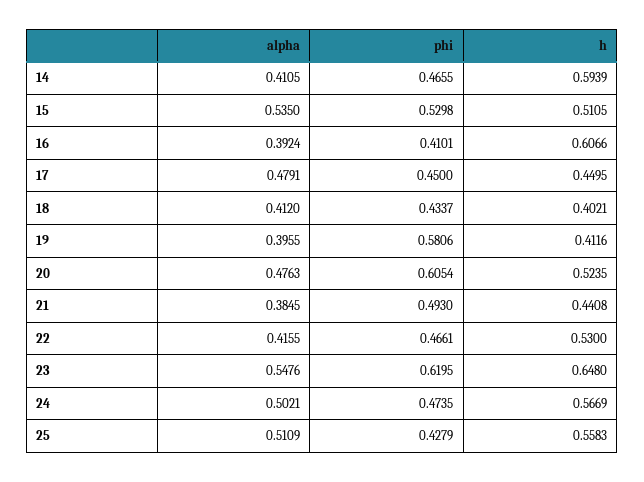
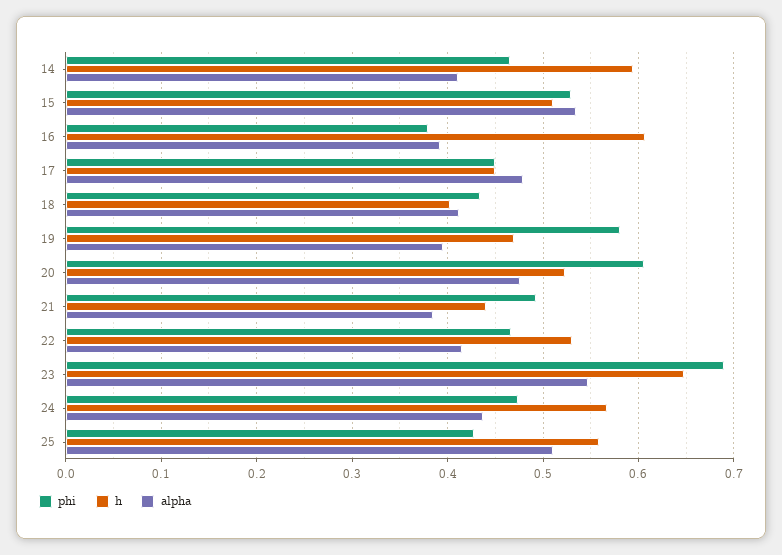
phi, 16: 0.4101 -> 0.38
h, 19: 0.4116 -> 0.47
phi, 23: 0.6195 -> 0.69
alpha, 24: 0.5021 -> 0.44

